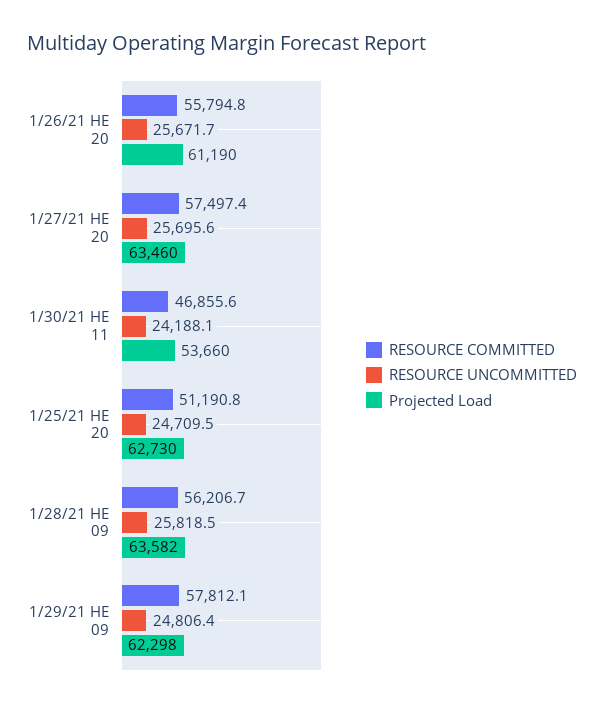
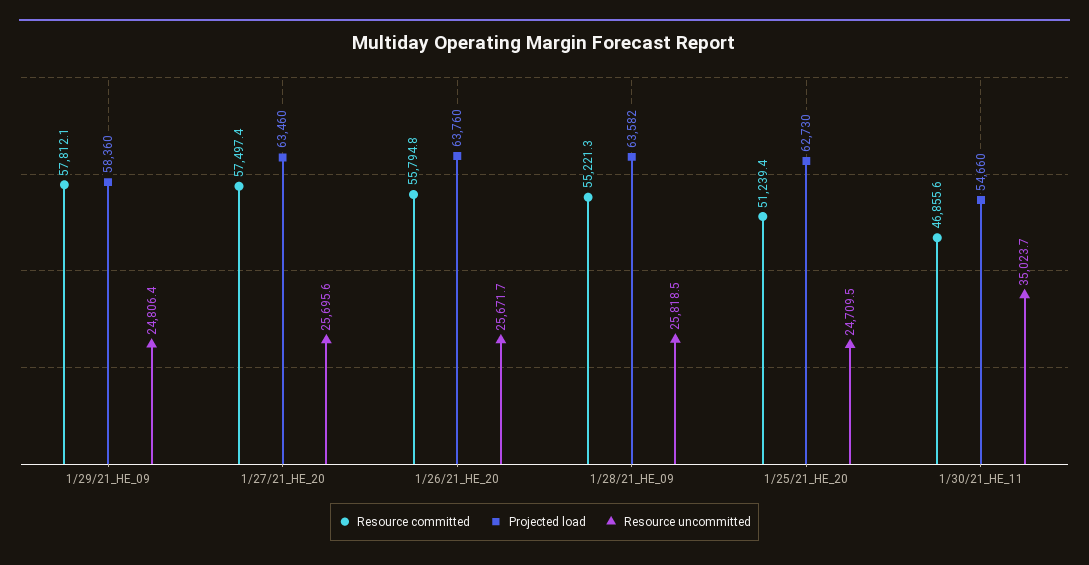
Projected Load, 1/26/21 HE 20: 61190 -> 63760
RESOURCE UNCOMMITTED, 1/30/21 HE 11: 24188.1 -> 35023.7
Projected Load, 1/30/21 HE 11: 53660 -> 54660
RESOURCE COMMITTED, 1/25/21 HE 20: 51190.8 -> 51239.4
RESOURCE COMMITTED, 1/28/21 HE 09: 56206.7 -> 55221.3
Projected Load, 1/29/21 HE 09: 62298 -> 58360

